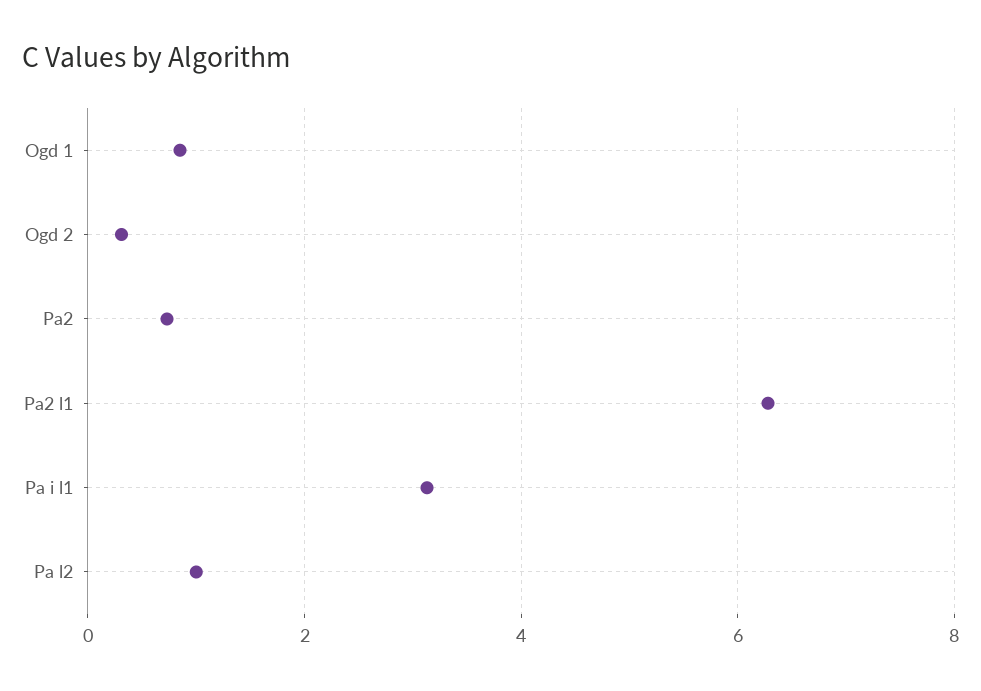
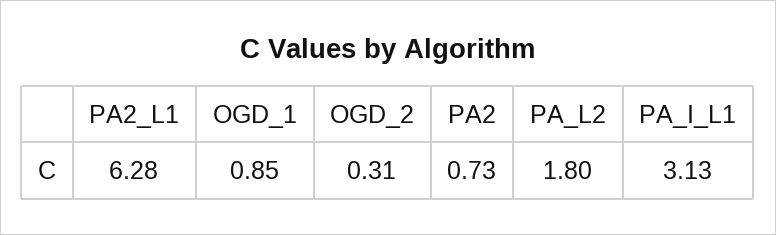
Pa l2: 1 -> 1.8

